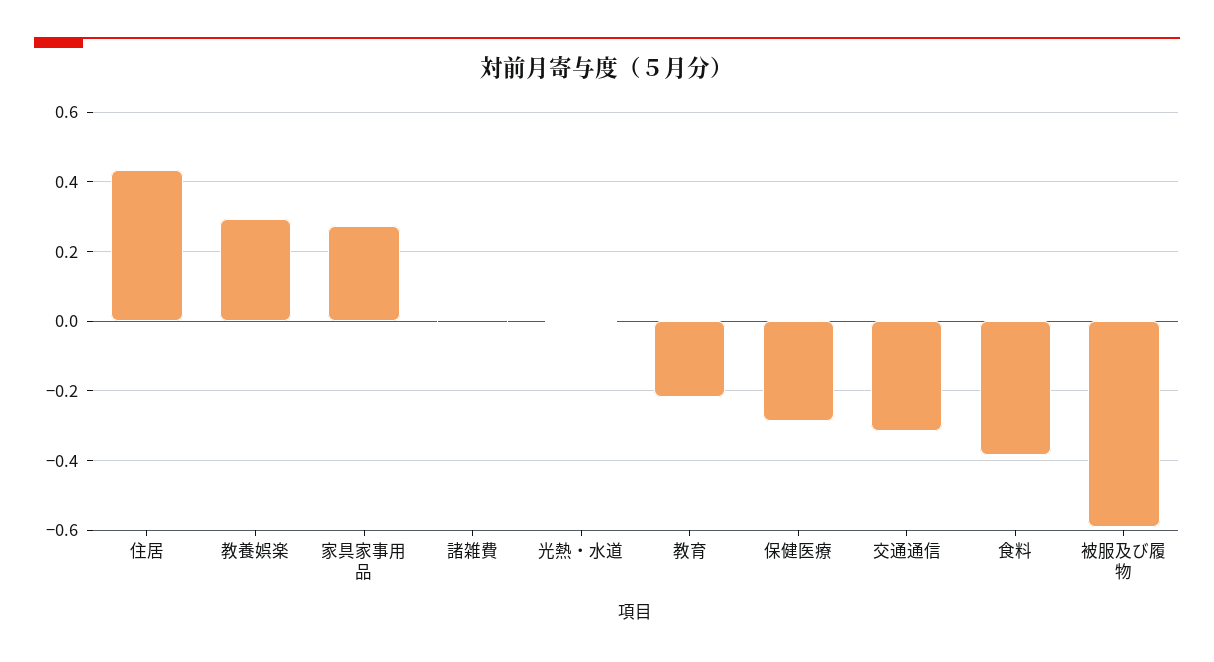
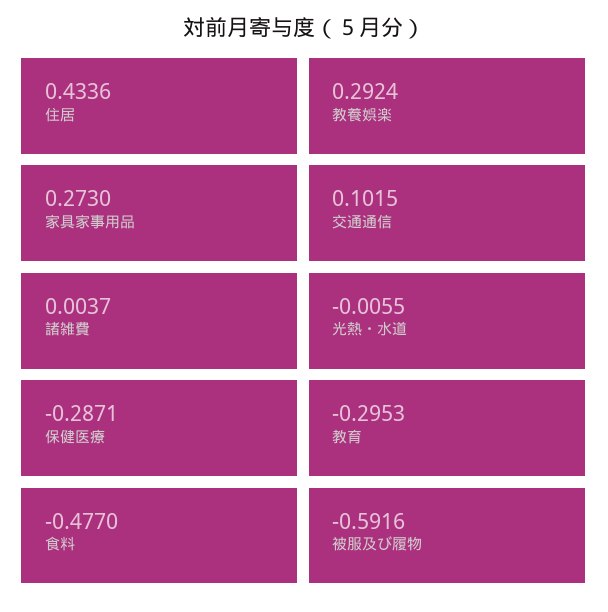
教育: -0.22 -> -0.2953
交通通信: -0.32 -> 0.1015
食料: -0.38 -> -0.477

